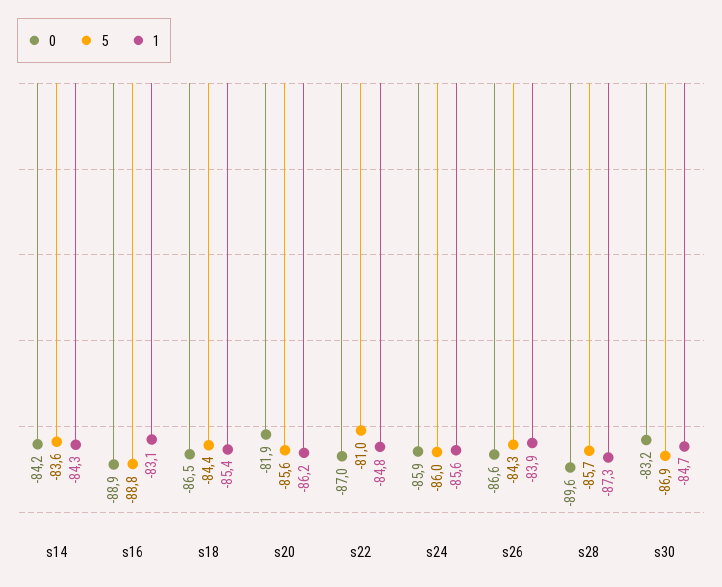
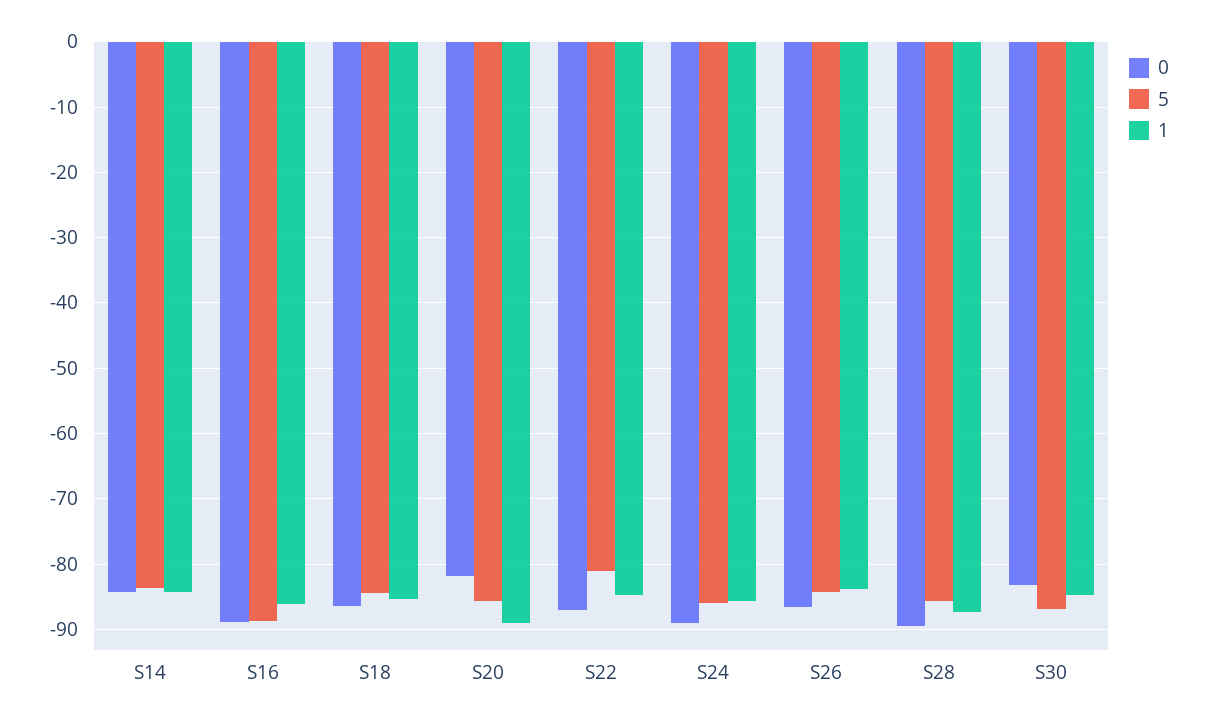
1, s16: -83.1 -> -86
1, s20: -86.2 -> -89
0, s24: -85.9 -> -89

